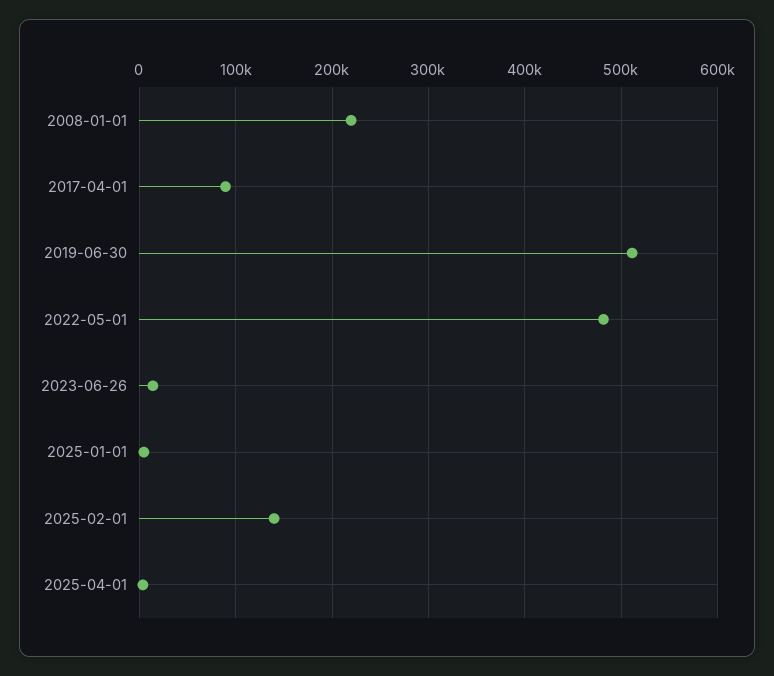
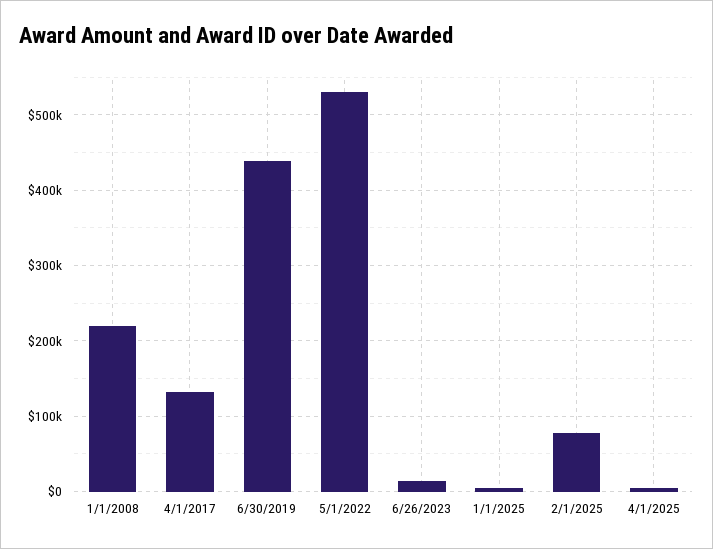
2017-04-01: 90000 -> 130000
2019-06-30: 510000 -> 440000
2022-05-01: 480000 -> 530000
2025-02-01: 140000 -> 80000

